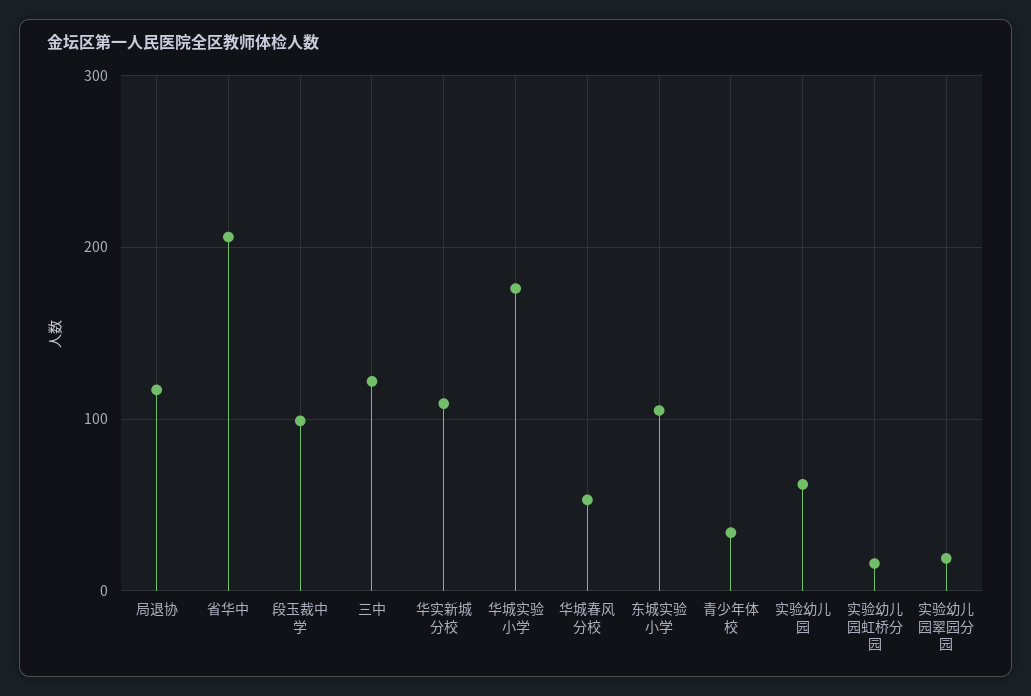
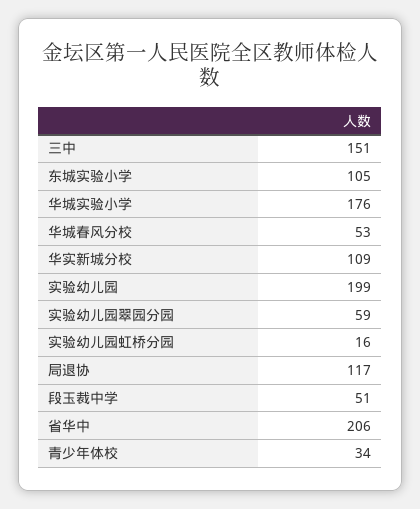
段玉裁中学: 100 -> 51
三中: 120 -> 151
实验幼儿园: 60 -> 199
实验幼儿园翠园分园: 20 -> 59

